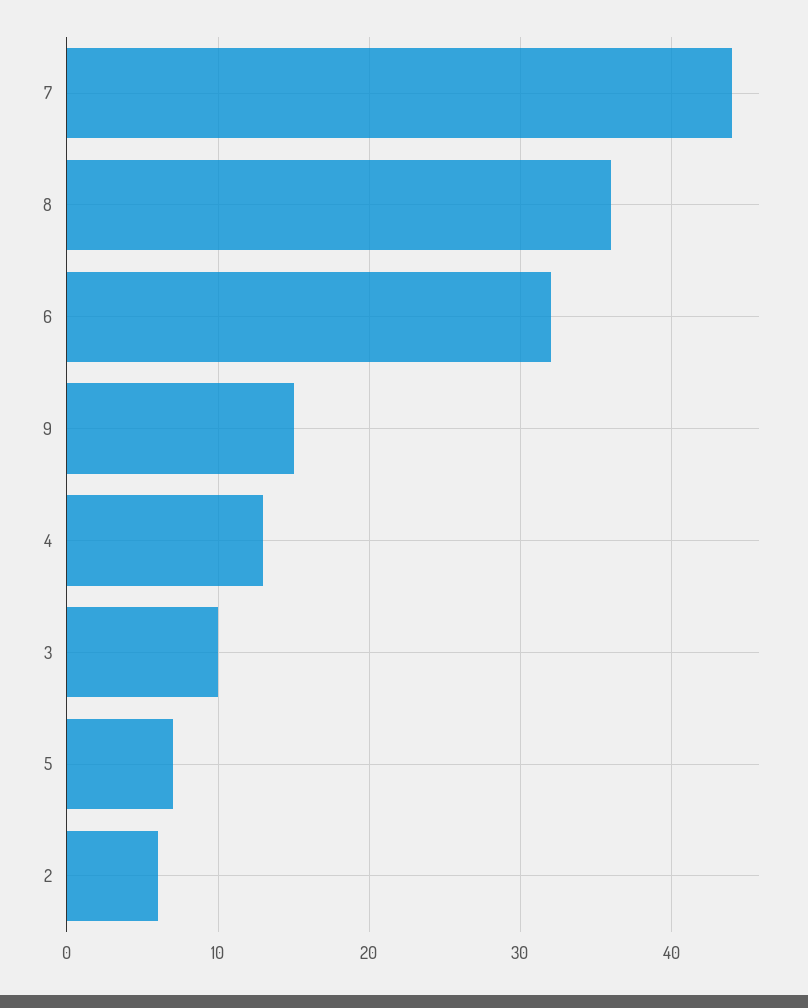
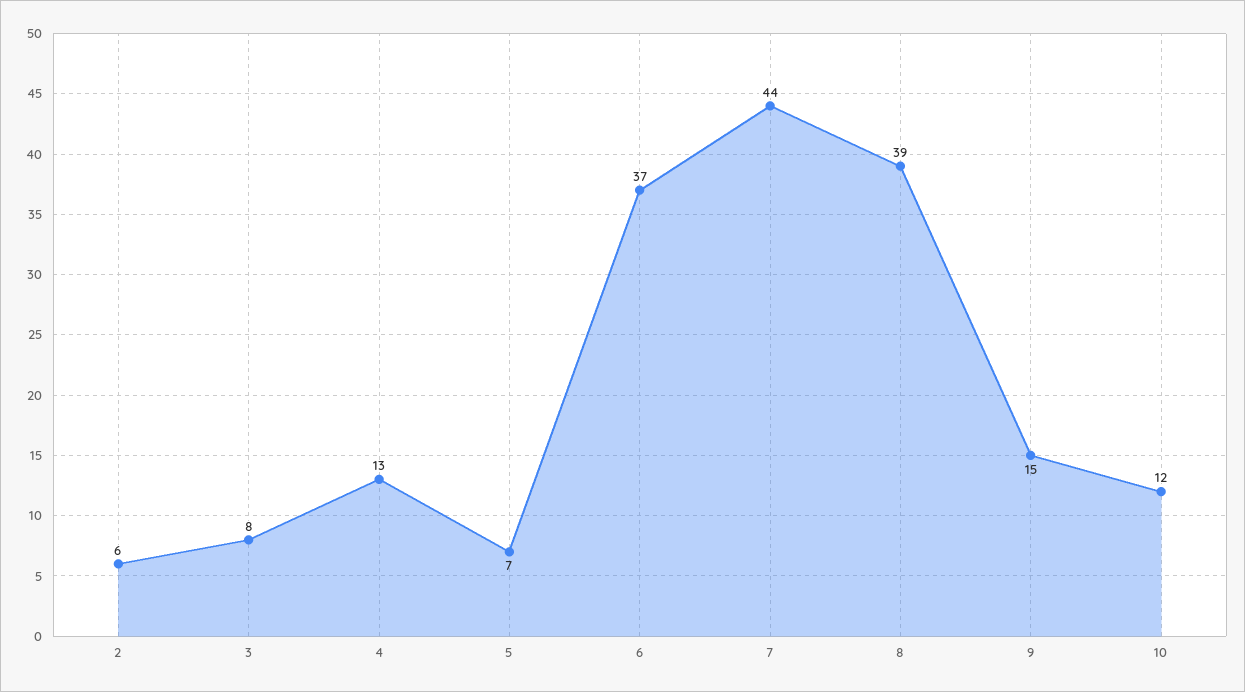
8: 36 -> 39
6: 32 -> 37
3: 10 -> 8
10: none -> 12

